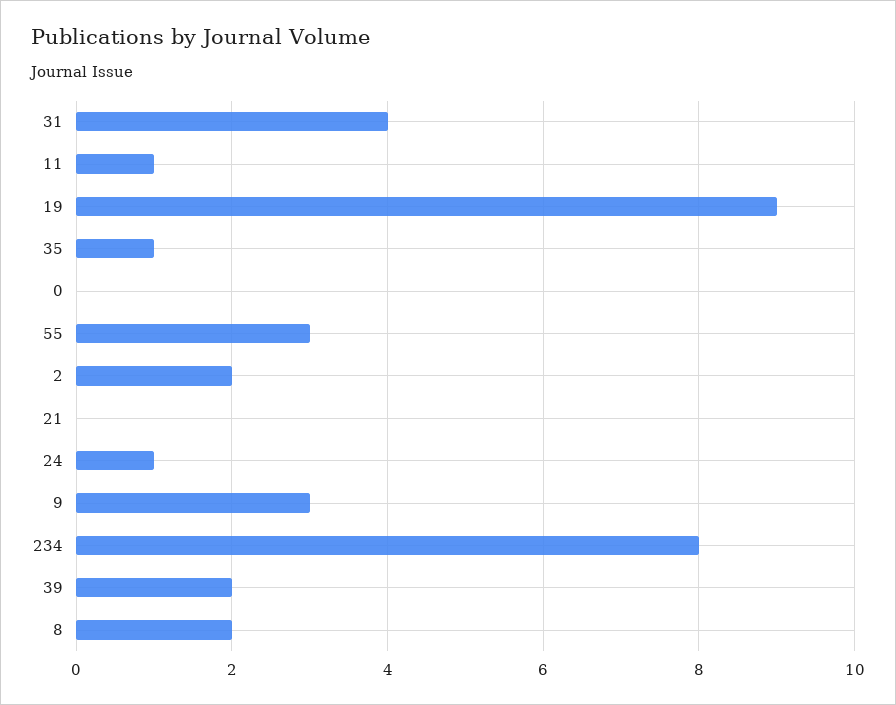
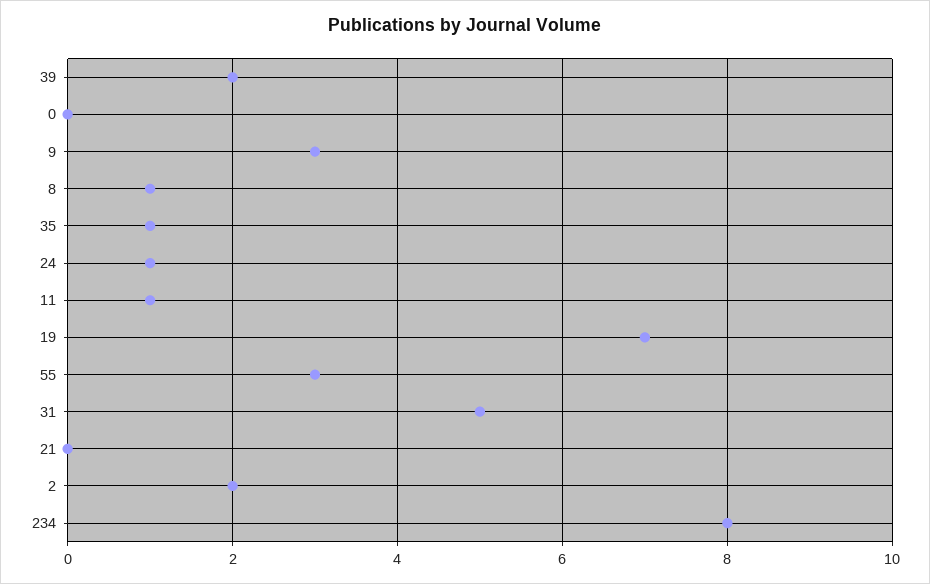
31: 4 -> 5
19: 9 -> 7
8: 2 -> 1

